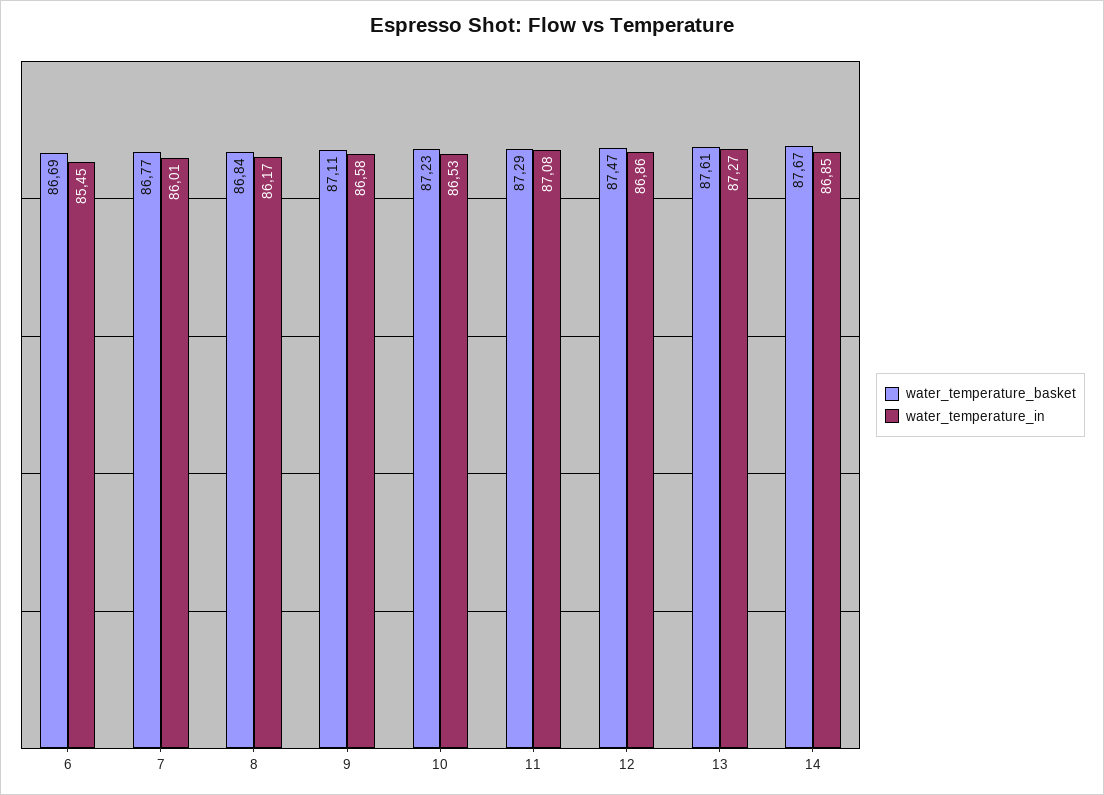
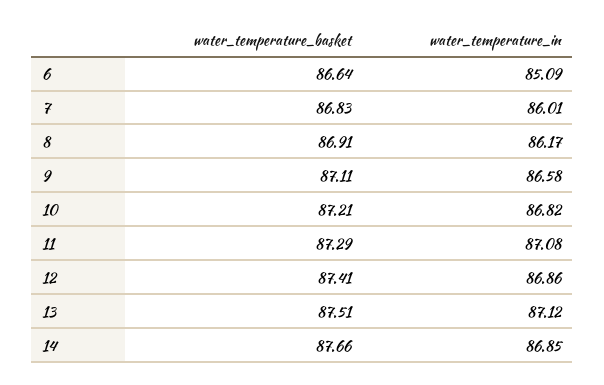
water_temperature_basket, 6: 86.69 -> 86.64
water_temperature_in, 6: 85.45 -> 85.09
water_temperature_basket, 7: 86.77 -> 86.83
water_temperature_basket, 8: 86.84 -> 86.91
water_temperature_basket, 10: 87.23 -> 87.21
water_temperature_in, 10: 86.53 -> 86.82
water_temperature_basket, 12: 87.47 -> 87.41
water_temperature_basket, 13: 87.61 -> 87.51
water_temperature_in, 13: 87.27 -> 87.12
water_temperature_basket, 14: 87.67 -> 87.66

